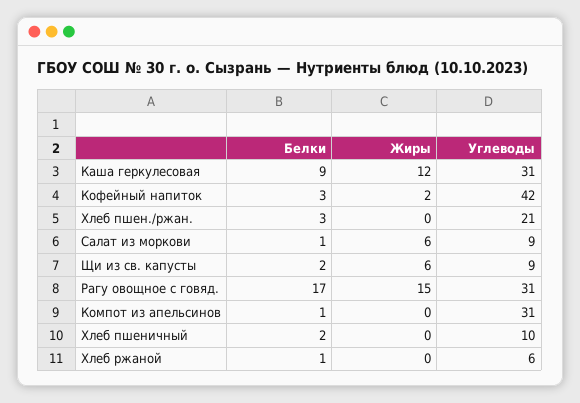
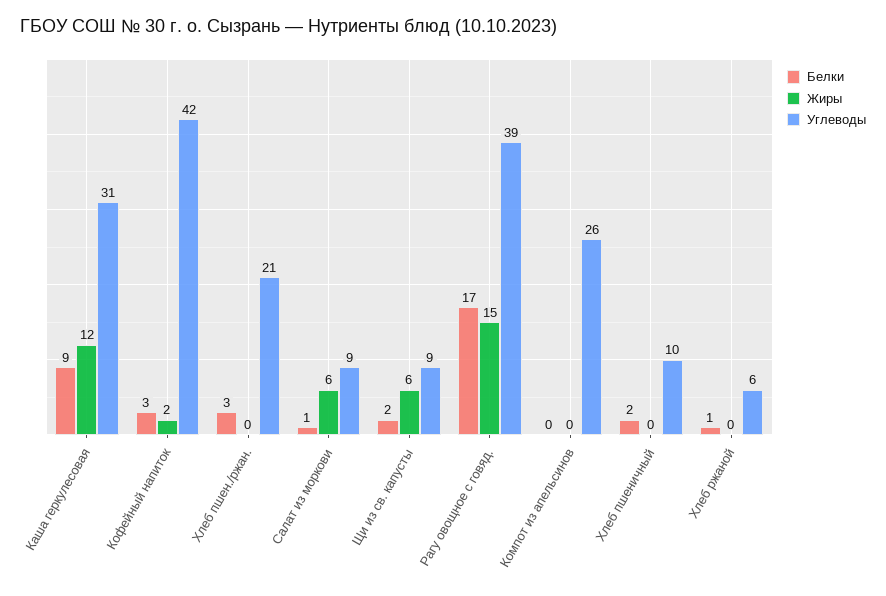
Углеводы, Рагу овощное с говяд.: 31 -> 39
Белки, Компот из апельсинов: 1 -> 0
Углеводы, Компот из апельсинов: 31 -> 26

